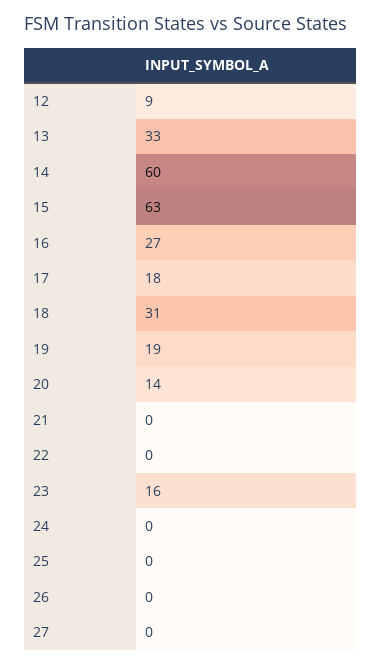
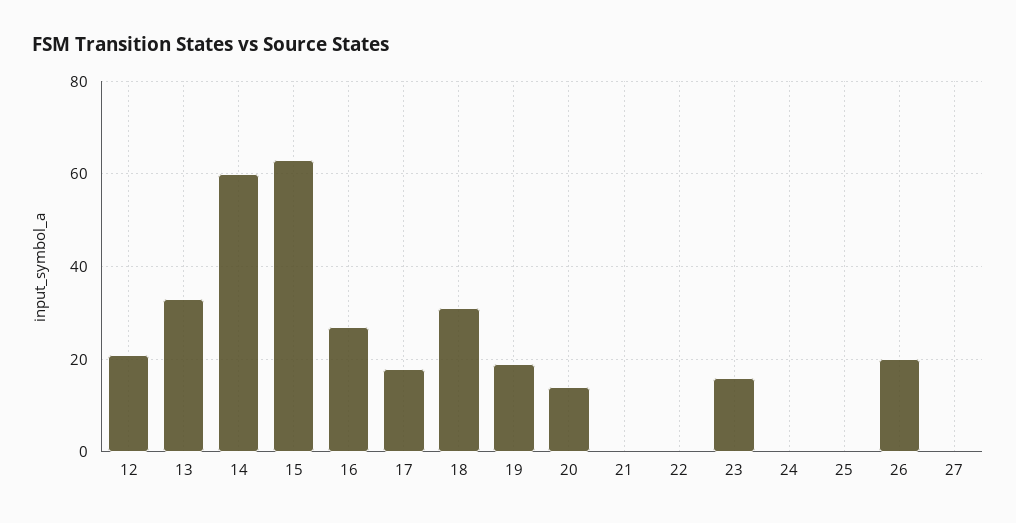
12: 9 -> 20
26: 0 -> 20

